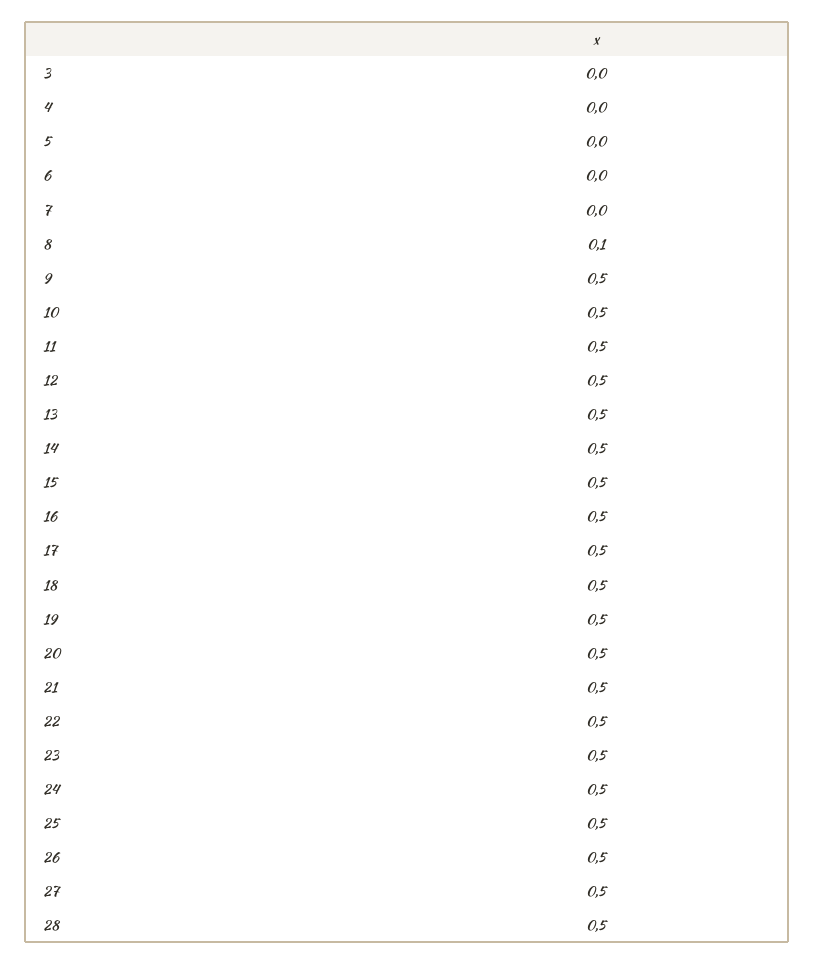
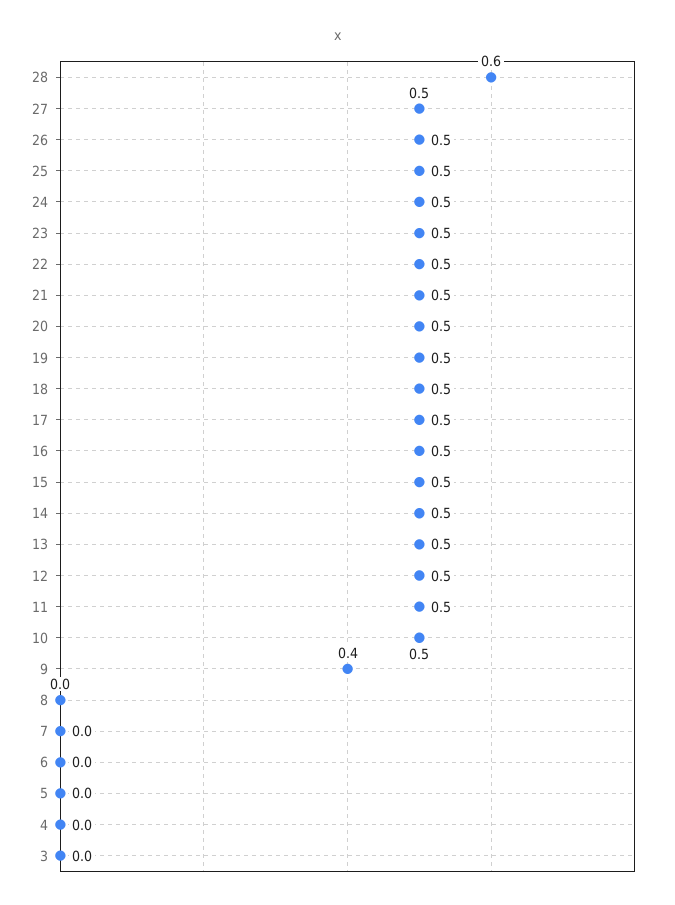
8: 0.1 -> 0
9: 0.5 -> 0.4
28: 0.5 -> 0.6

